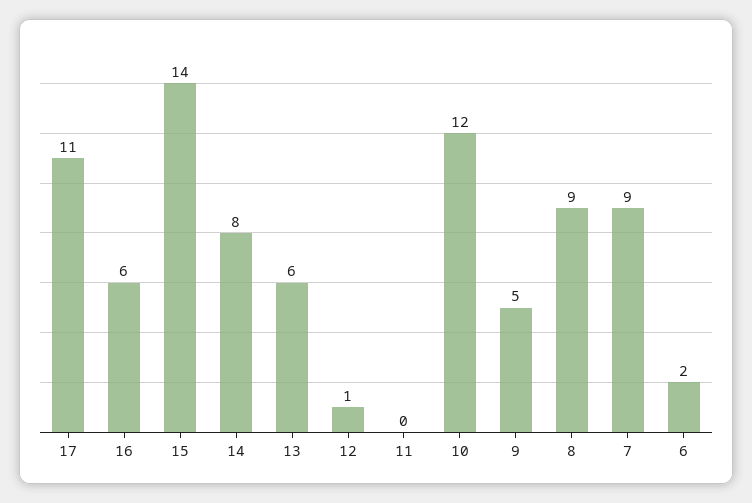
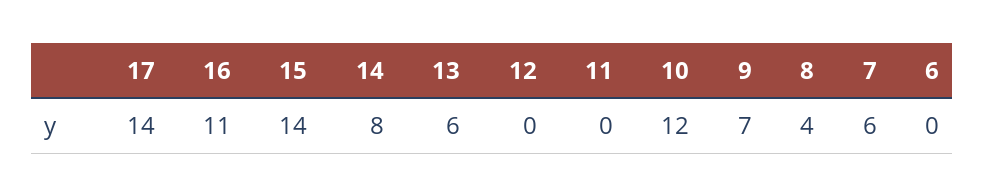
17: 11 -> 14
16: 6 -> 11
12: 1 -> 0
9: 5 -> 7
8: 9 -> 4
7: 9 -> 6
6: 2 -> 0

